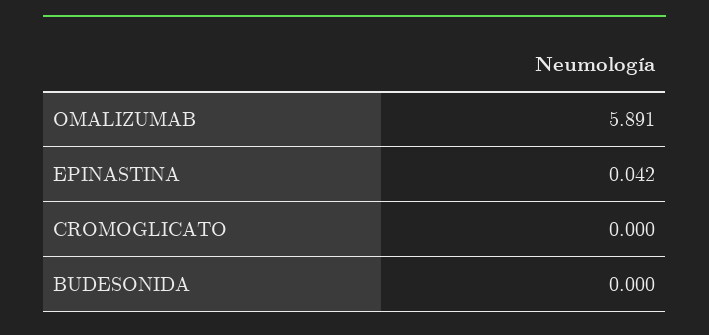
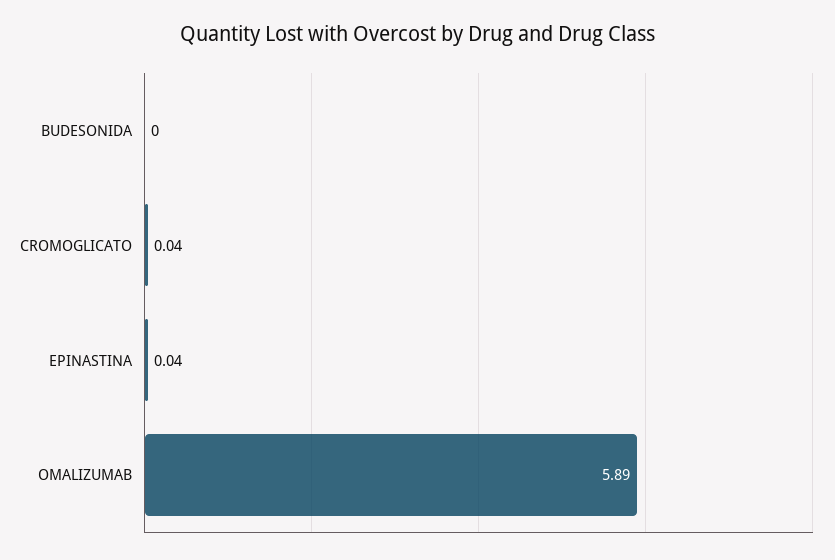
CROMOGLICATO: 0 -> 0.04

